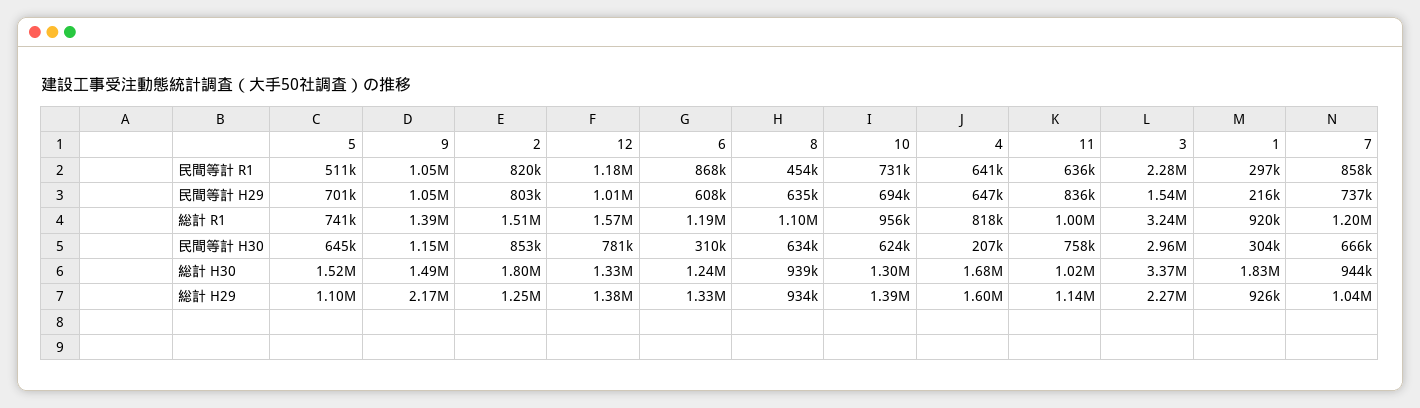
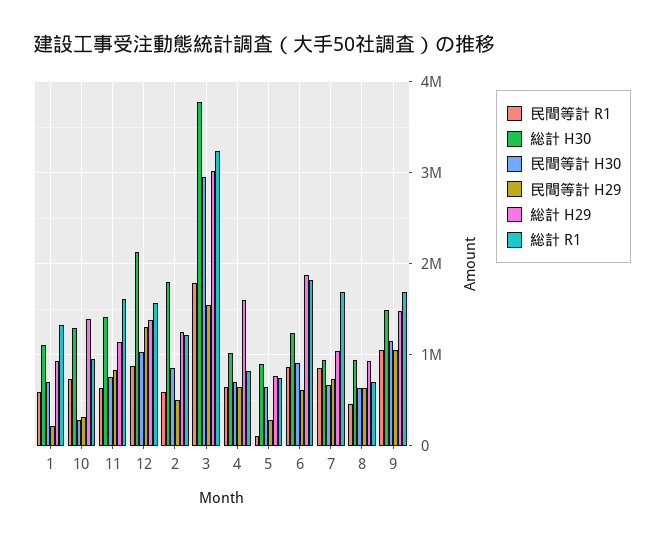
民間等計 R1, 5: 511000 -> 100000
民間等計 R1, 2: 820000 -> 600000
民間等計 R1, 12: 1180000 -> 900000
民間等計 R1, 3: 2280000 -> 1800000
民間等計 R1, 1: 297000 -> 600000
民間等計 H29, 5: 701000 -> 300000
民間等計 H29, 2: 803000 -> 500000
民間等計 H29, 12: 1010000 -> 1300000
民間等計 H29, 10: 694000 -> 300000
総計 R1, 9: 1390000 -> 1700000
総計 R1, 2: 1510000 -> 1200000
総計 R1, 6: 1190000 -> 1800000
総計 R1, 8: 1100000 -> 700000
総計 R1, 11: 1000000 -> 1600000
総計 R1, 1: 920000 -> 1300000
総計 R1, 7: 1200000 -> 1700000
民間等計 H30, 12: 781000 -> 1000000
民間等計 H30, 6: 310000 -> 900000
民間等計 H30, 10: 624000 -> 300000
民間等計 H30, 4: 207000 -> 700000
民間等計 H30, 1: 304000 -> 700000
総計 H30, 5: 1520000 -> 900000
総計 H30, 12: 1330000 -> 2100000
総計 H30, 4: 1680000 -> 1000000
総計 H30, 11: 1020000 -> 1400000
総計 H30, 3: 3370000 -> 3800000
総計 H30, 1: 1830000 -> 1100000
総計 H29, 5: 1100000 -> 800000
総計 H29, 9: 2170000 -> 1500000
総計 H29, 6: 1330000 -> 1900000
総計 H29, 3: 2270000 -> 3000000

